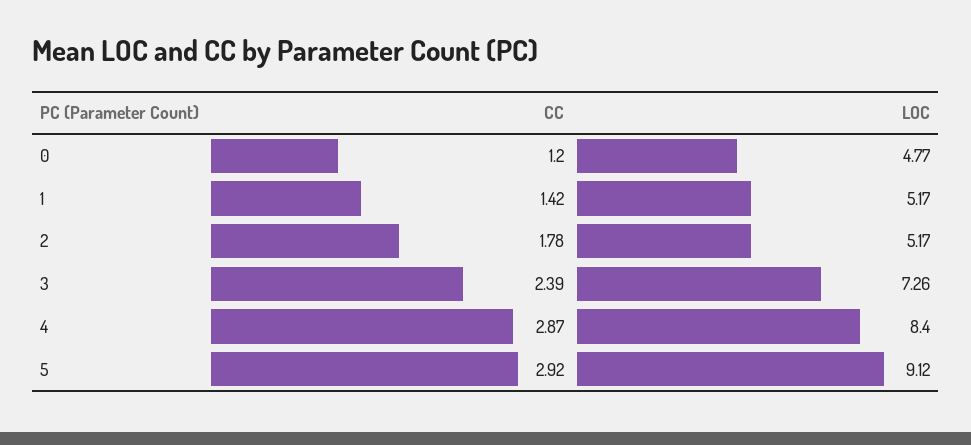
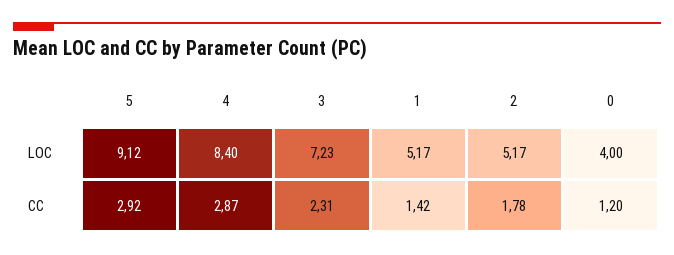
LOC, 0: 4.77 -> 4
CC, 3: 2.39 -> 2.31
LOC, 3: 7.26 -> 7.23

